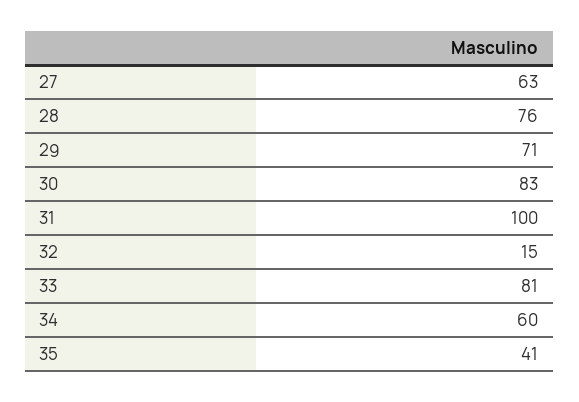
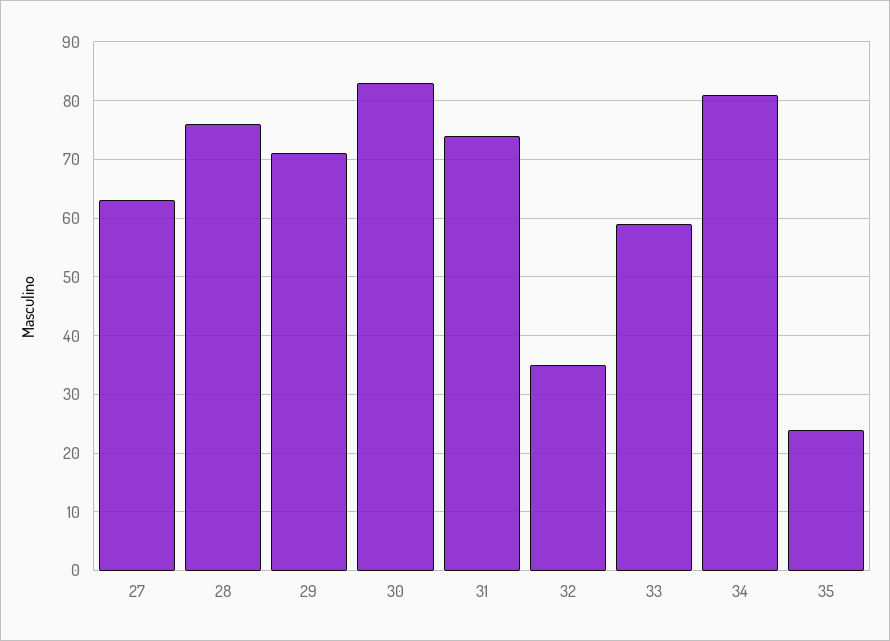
31: 100 -> 75
32: 15 -> 35
33: 81 -> 60
34: 60 -> 80
35: 41 -> 25

